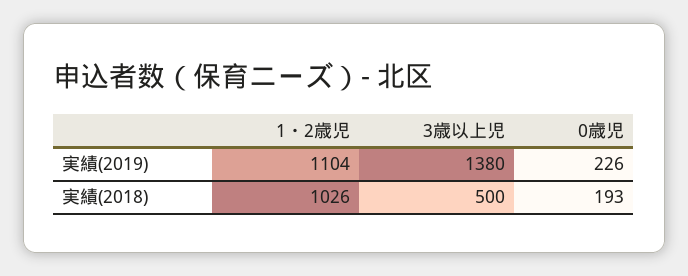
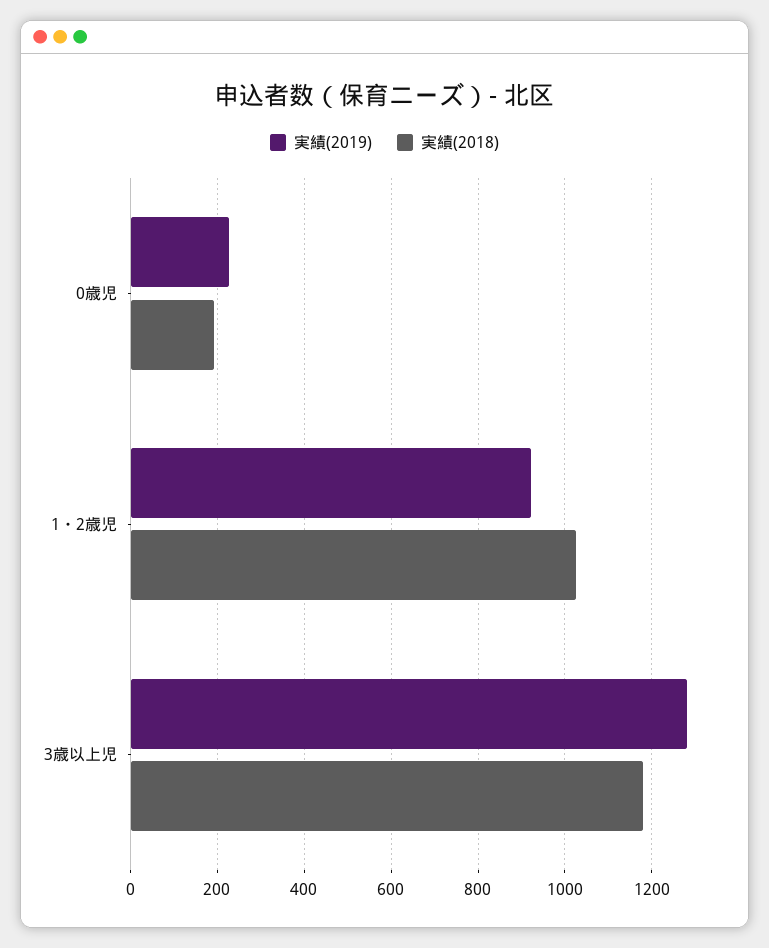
実績(2019), 1・2歳児: 1104 -> 920
実績(2019), 3歳以上児: 1380 -> 1280
実績(2018), 3歳以上児: 500 -> 1180

